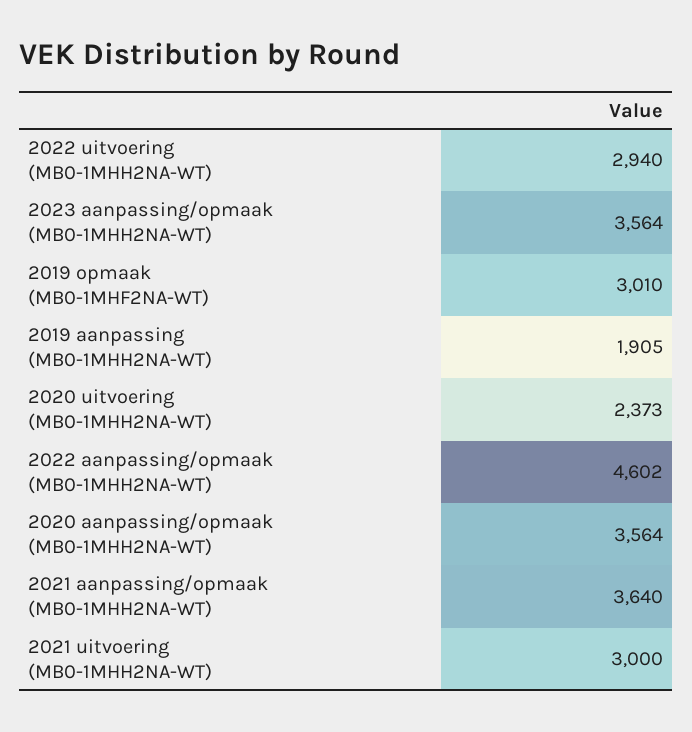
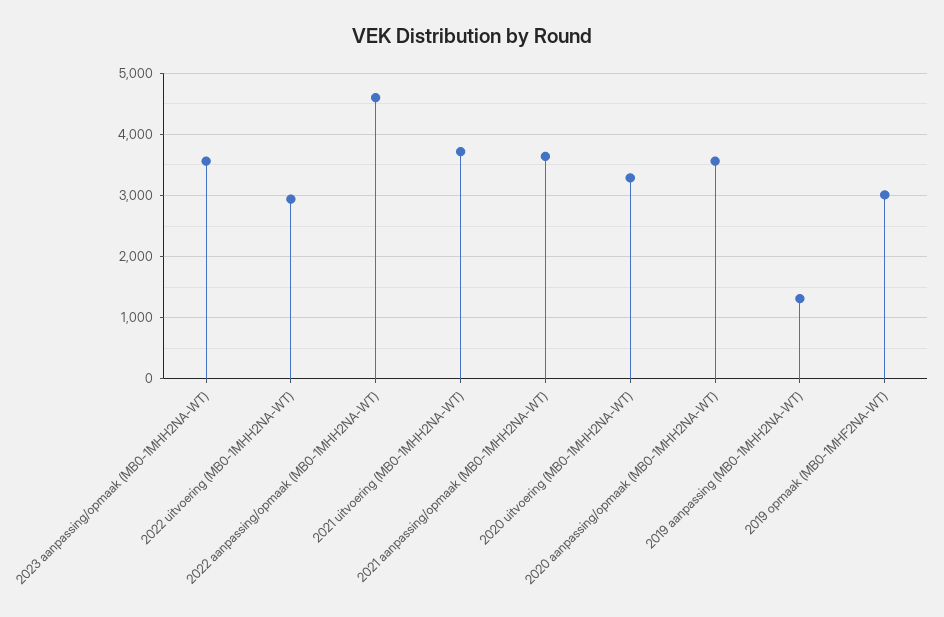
2019 aanpassing (MB0-1MHH2NA-WT): 1905 -> 1300
2020 uitvoering (MB0-1MHH2NA-WT): 2373 -> 3300
2021 uitvoering (MB0-1MHH2NA-WT): 3000 -> 3700

